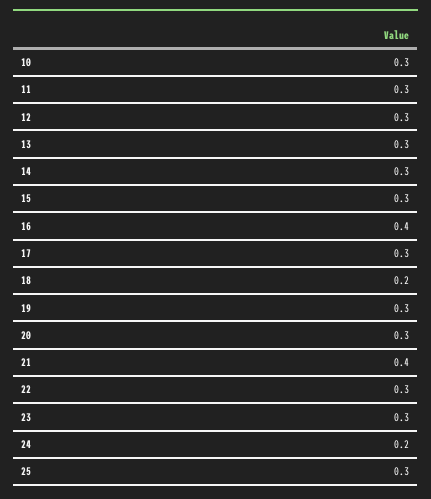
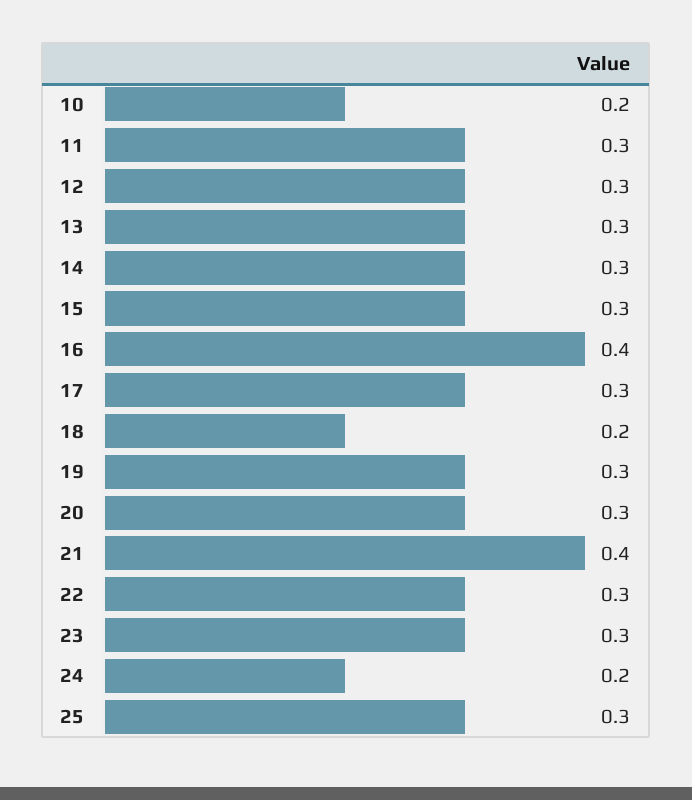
10: 0.3 -> 0.2

